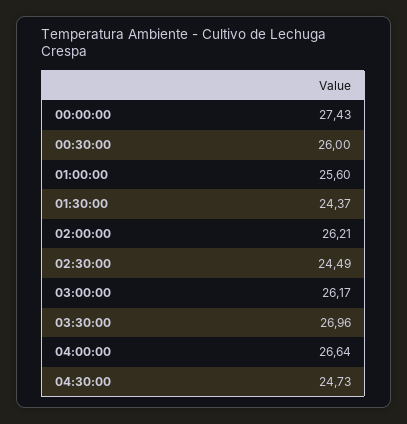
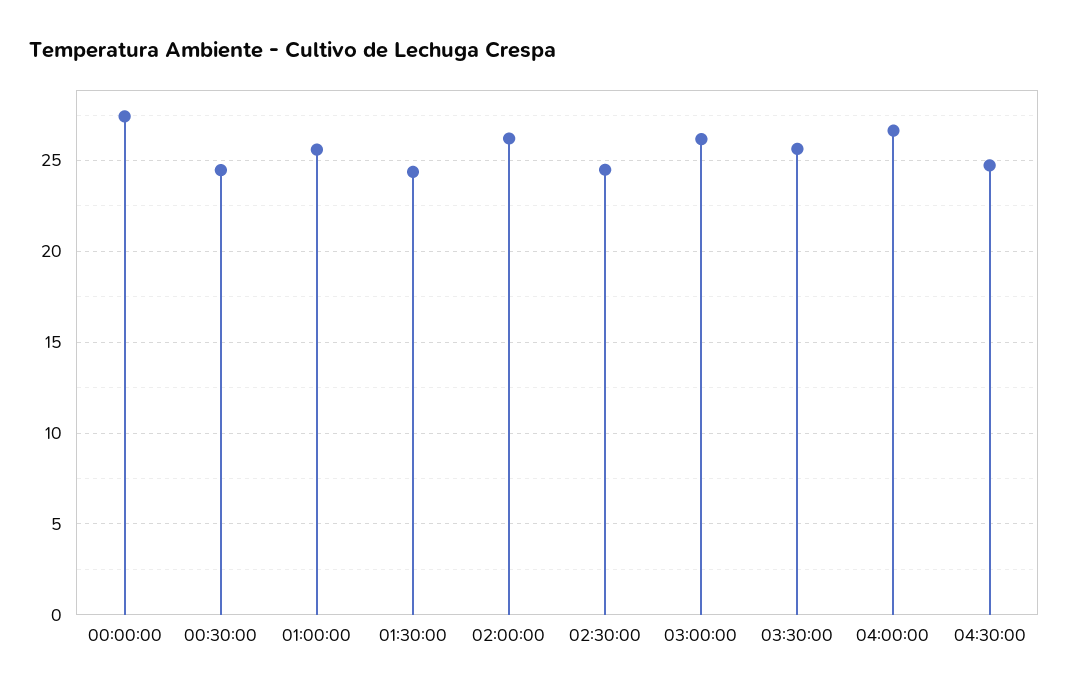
00:30:00: 26 -> 24.5
03:30:00: 26.96 -> 25.5

